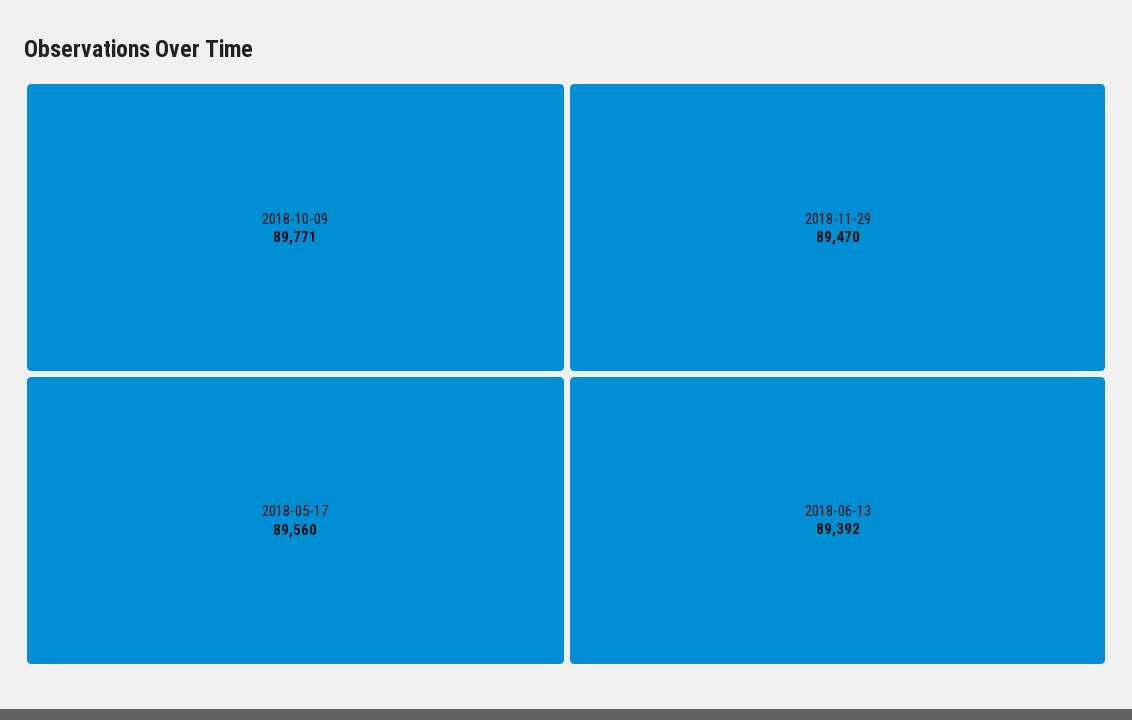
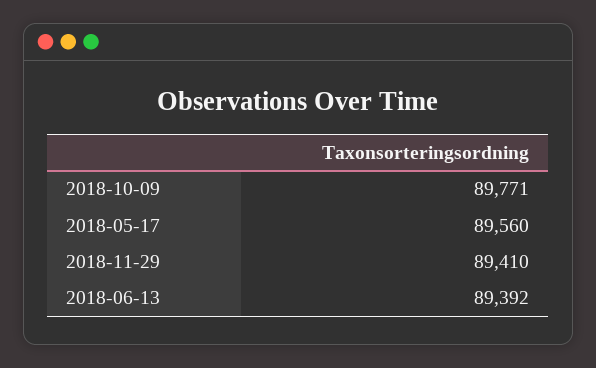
2018-11-29: 89470 -> 89410

